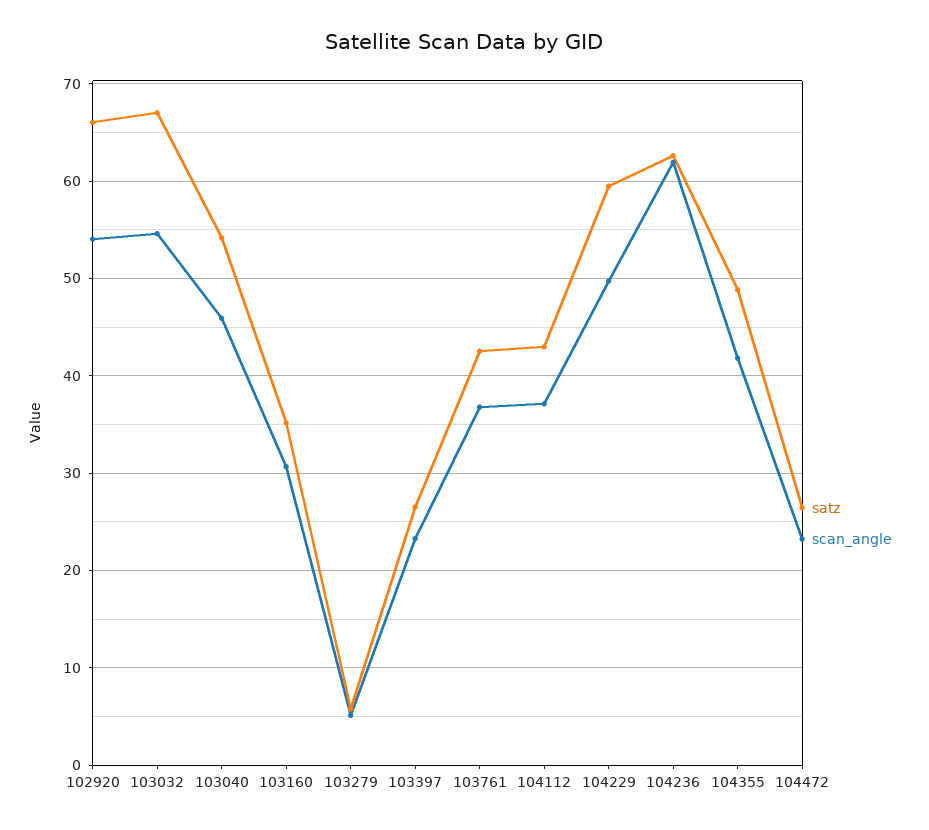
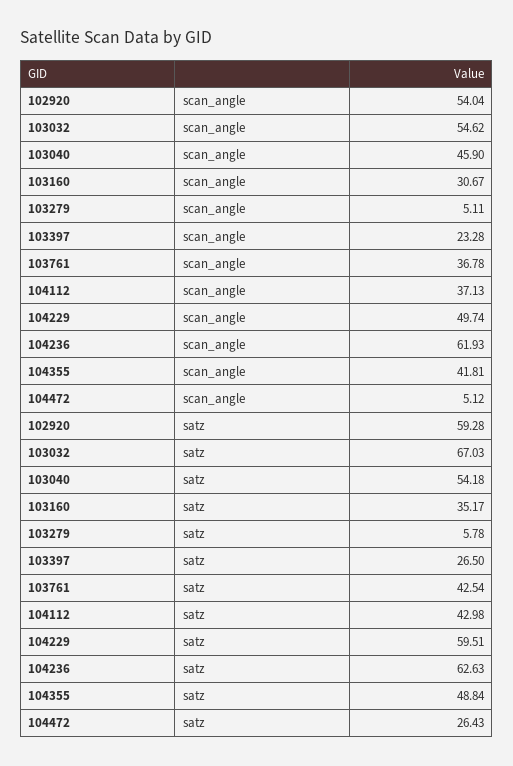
satz, 102920: 66 -> 59.28
scan_angle, 104472: 23 -> 5.12

